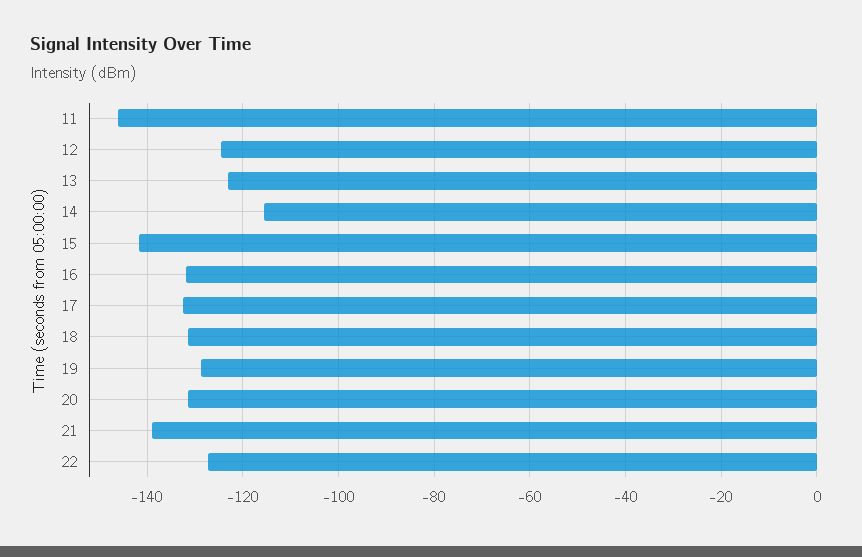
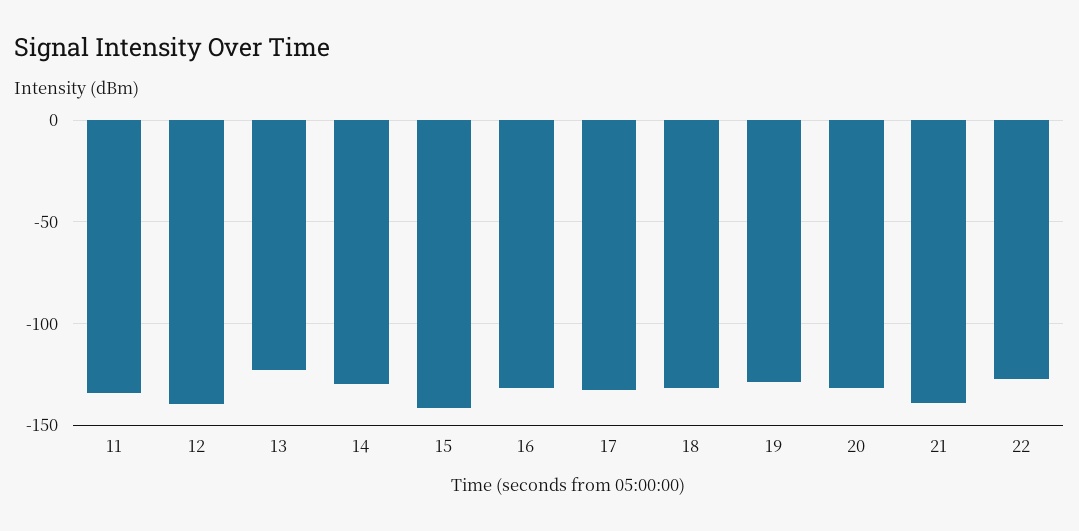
11: -146 -> -135
12: -124 -> -140
14: -116 -> -130

